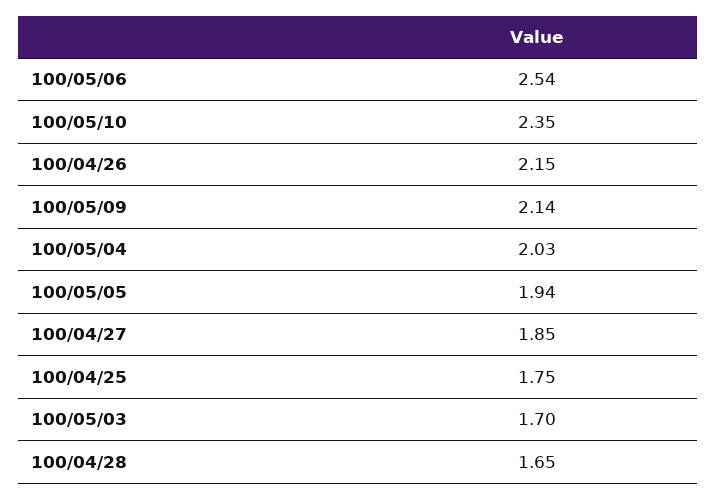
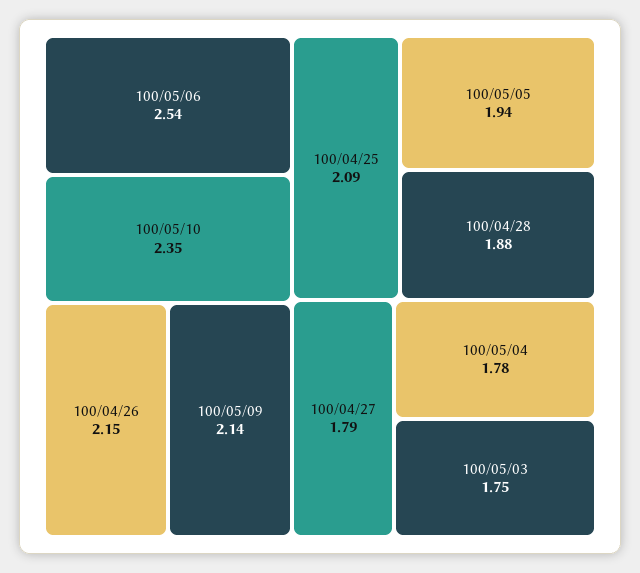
100/05/04: 2.03 -> 1.78
100/04/27: 1.85 -> 1.79
100/04/25: 1.75 -> 2.09
100/05/03: 1.7 -> 1.75
100/04/28: 1.65 -> 1.88

